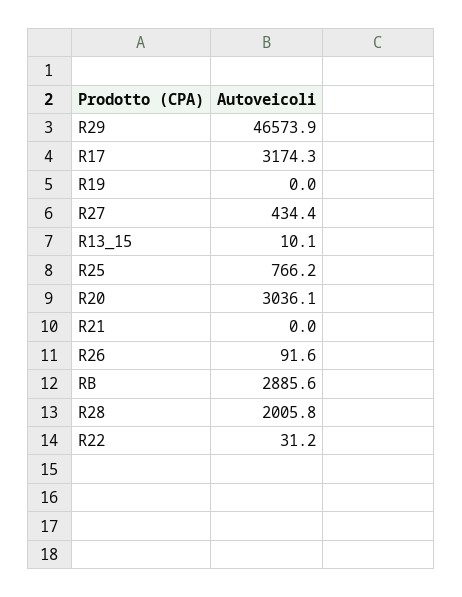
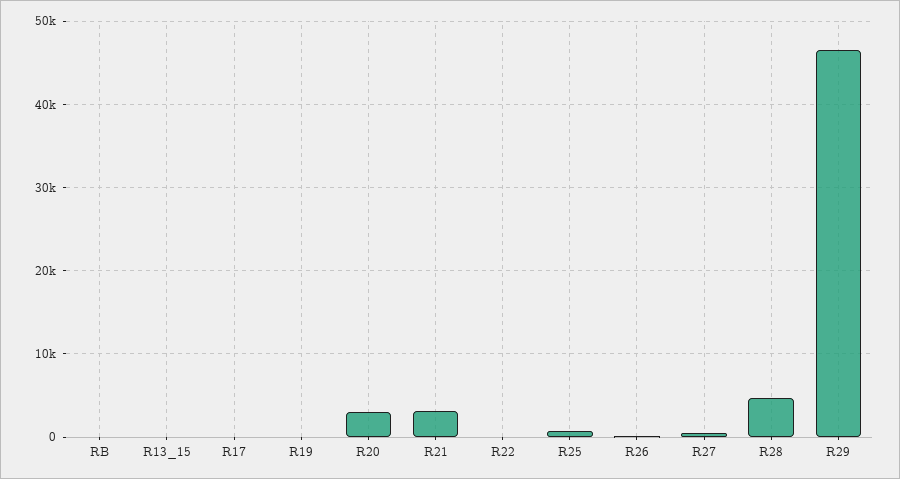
R17: 3174.3 -> 0
R21: 0 -> 3000
RB: 2885.6 -> 0
R28: 2005.8 -> 5000

